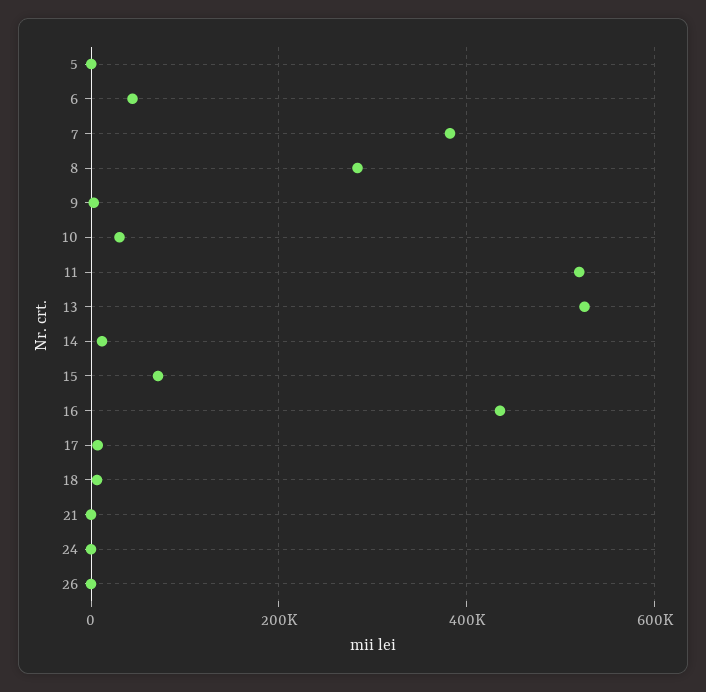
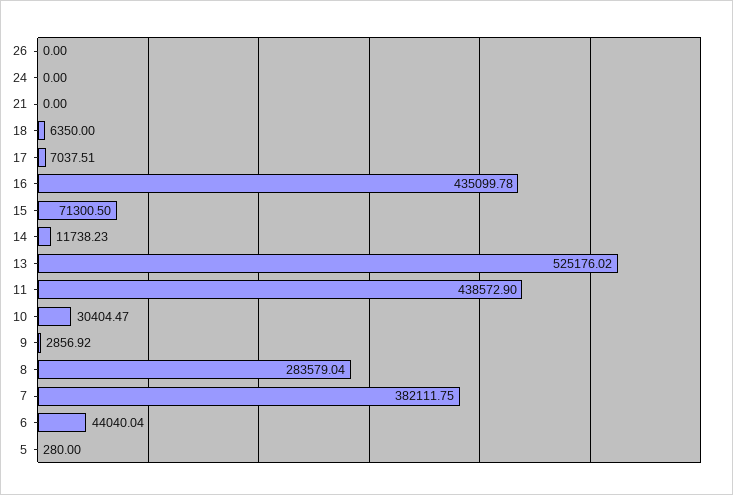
11: 520000 -> 438572.9

